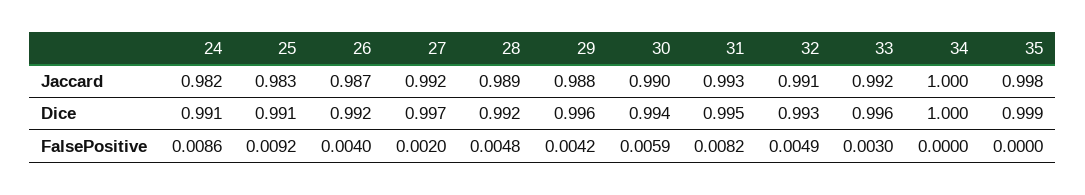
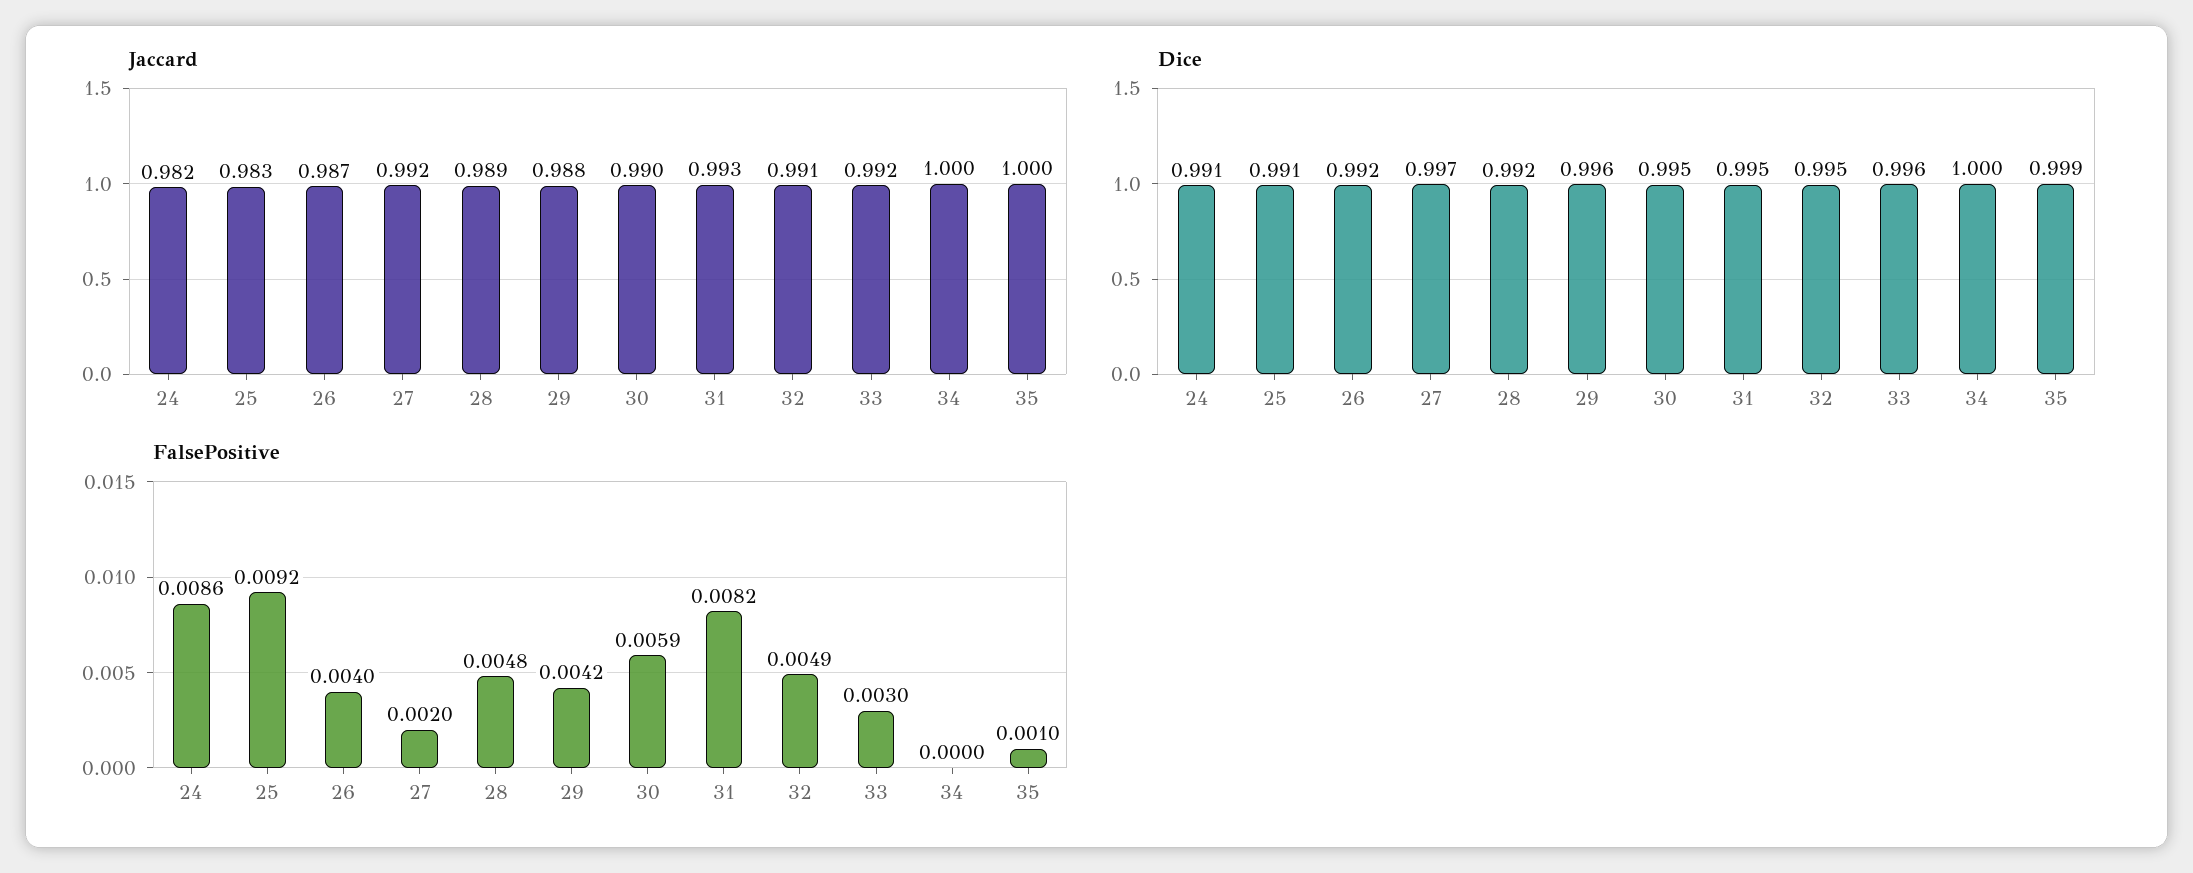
Jaccard, 35: 0.998 -> 1
Dice, 30: 0.994 -> 0.995
Dice, 32: 0.993 -> 0.995
FalsePositive, 35: 0 -> 0.001

